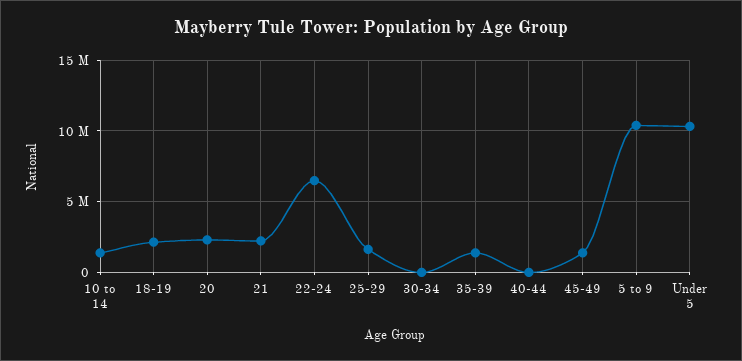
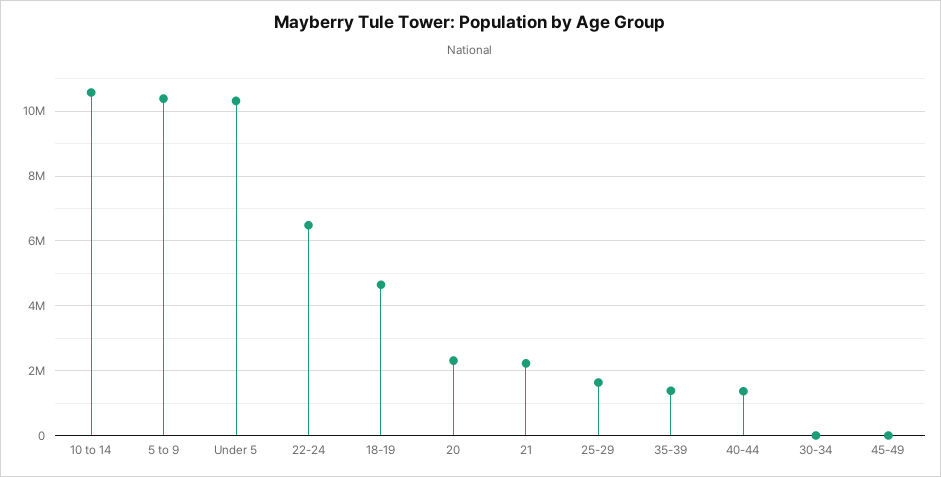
10 to 14: 1500000 -> 10600000
18-19: 2000000 -> 4600000
40-44: 0 -> 1400000
45-49: 1500000 -> 0

